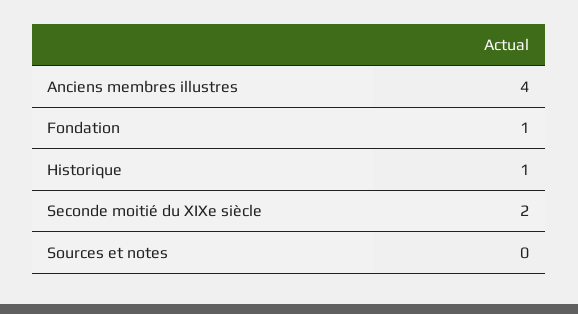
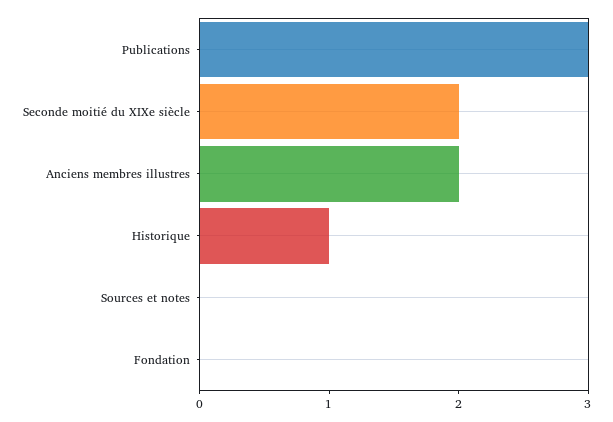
Anciens membres illustres: 4 -> 2
Fondation: 1 -> 0
Publications: none -> 3

